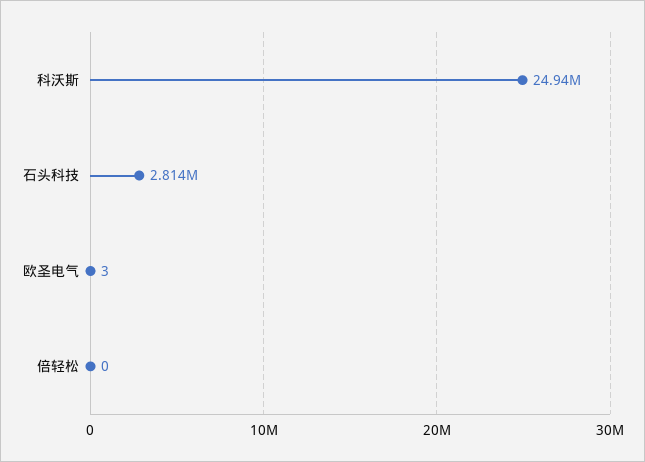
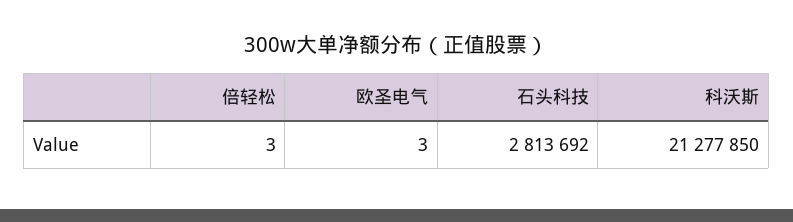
科沃斯: 24940000 -> 21277850
倍轻松: 0 -> 3

